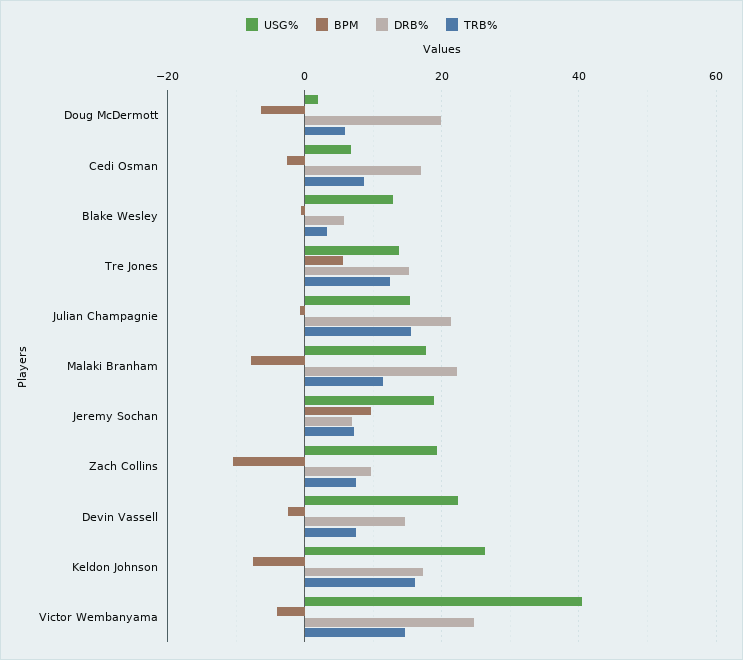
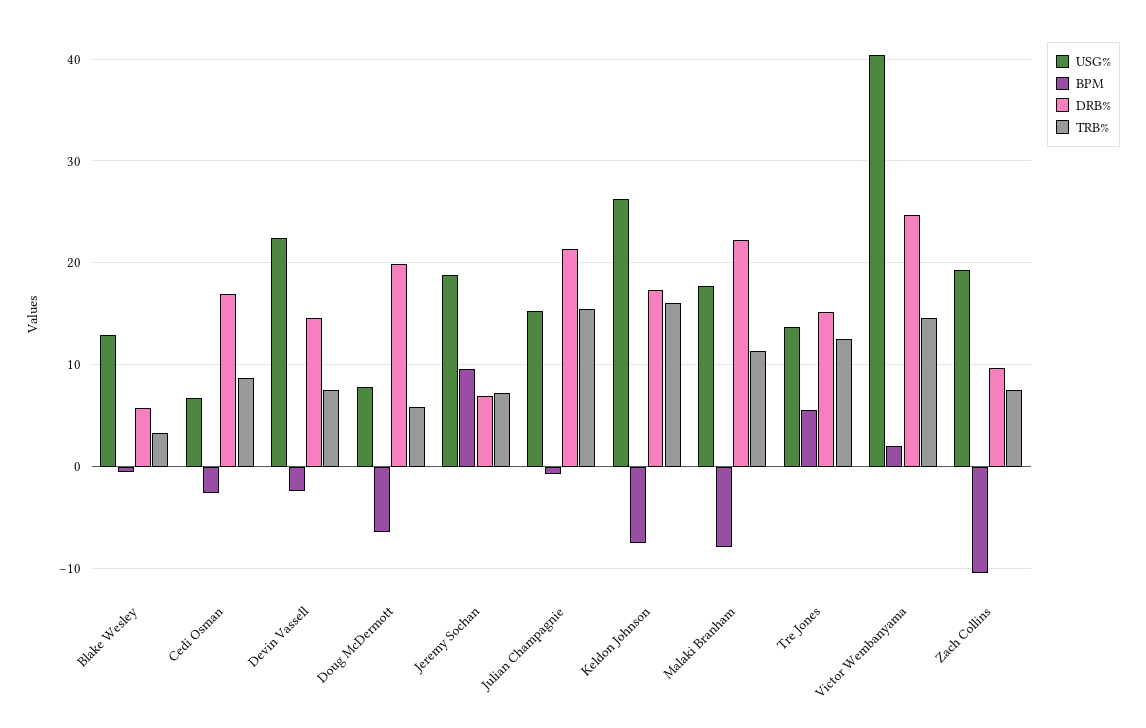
USG%, Doug McDermott: 2 -> 8
BPM, Victor Wembanyama: -4 -> 2

